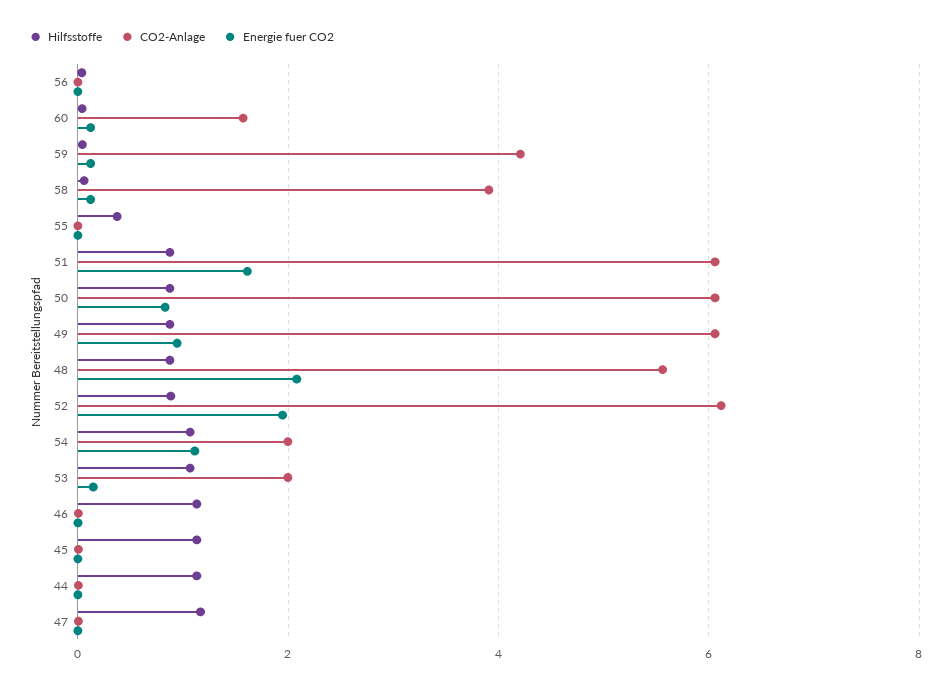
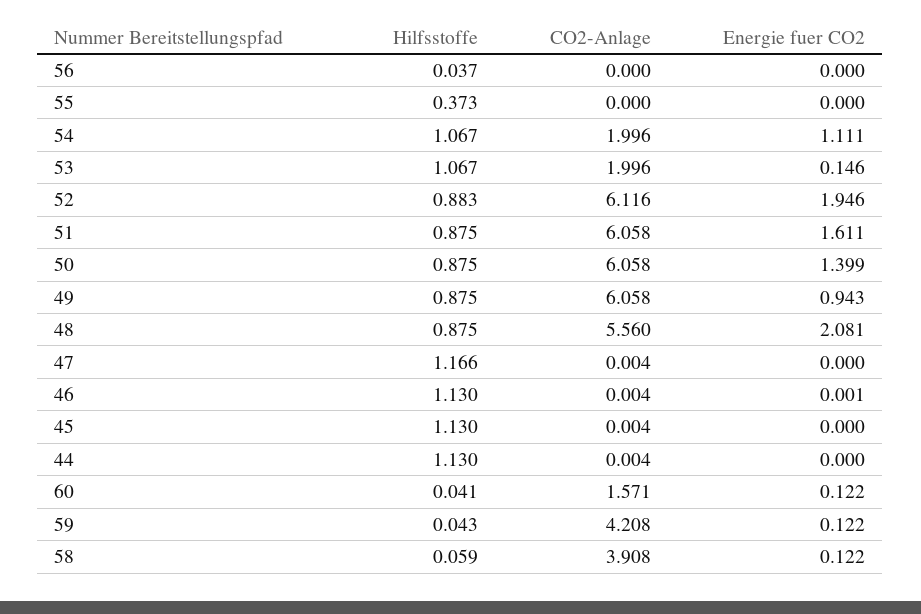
Energie fuer CO2, 50: 0.8 -> 1.399

